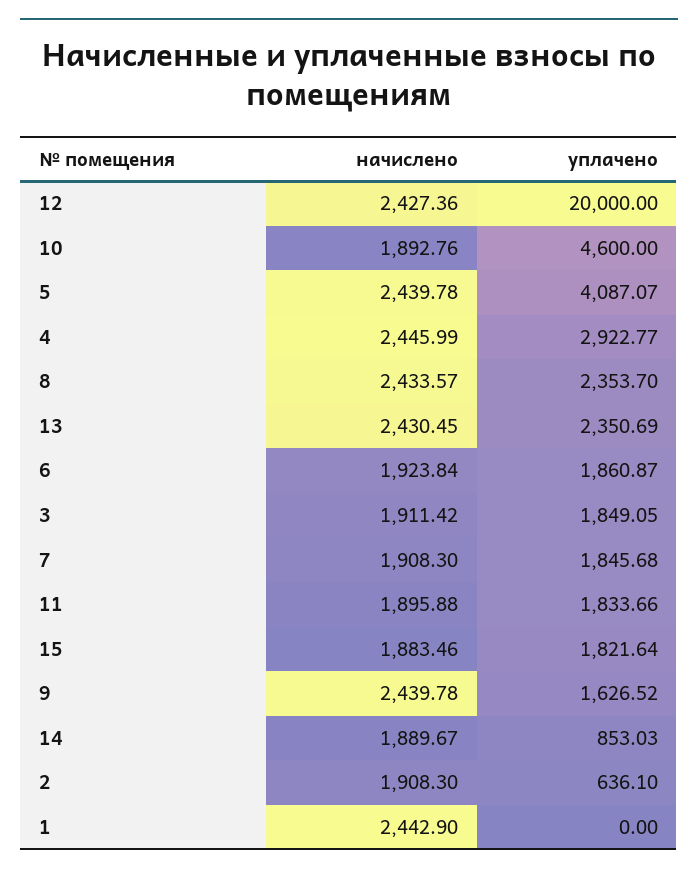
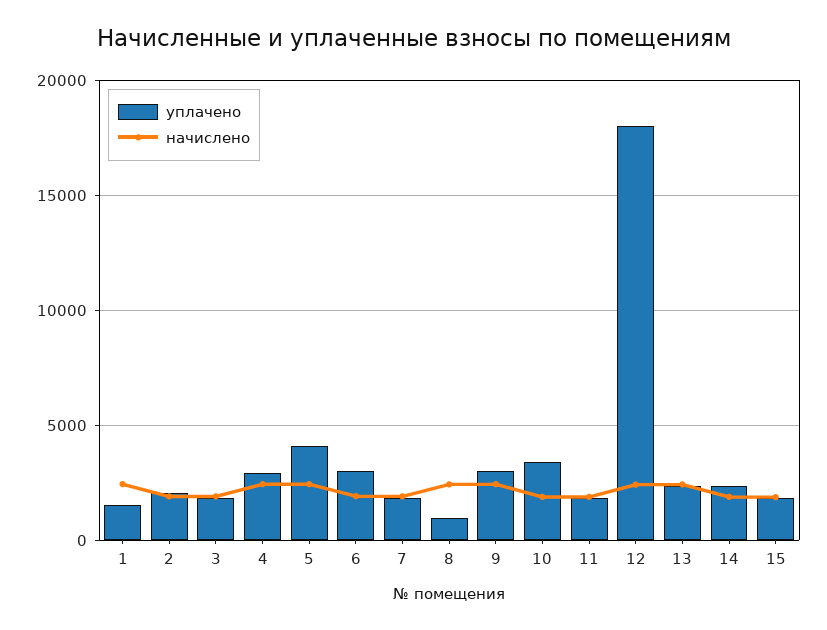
уплачено, 12: 20000 -> 18000
уплачено, 10: 4600 -> 3500
уплачено, 8: 2353.7 -> 1000
уплачено, 6: 1860.87 -> 3000
уплачено, 9: 1626.52 -> 3000
уплачено, 14: 853.03 -> 2500
уплачено, 2: 636.1 -> 2000
уплачено, 1: 0 -> 1500

